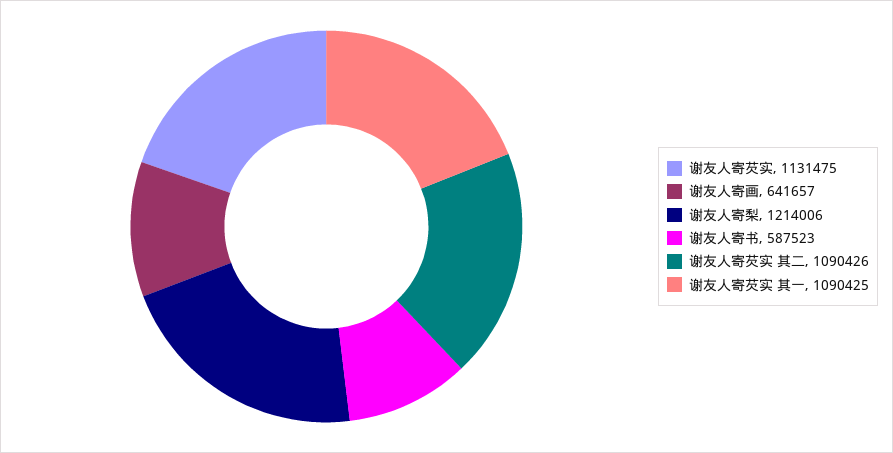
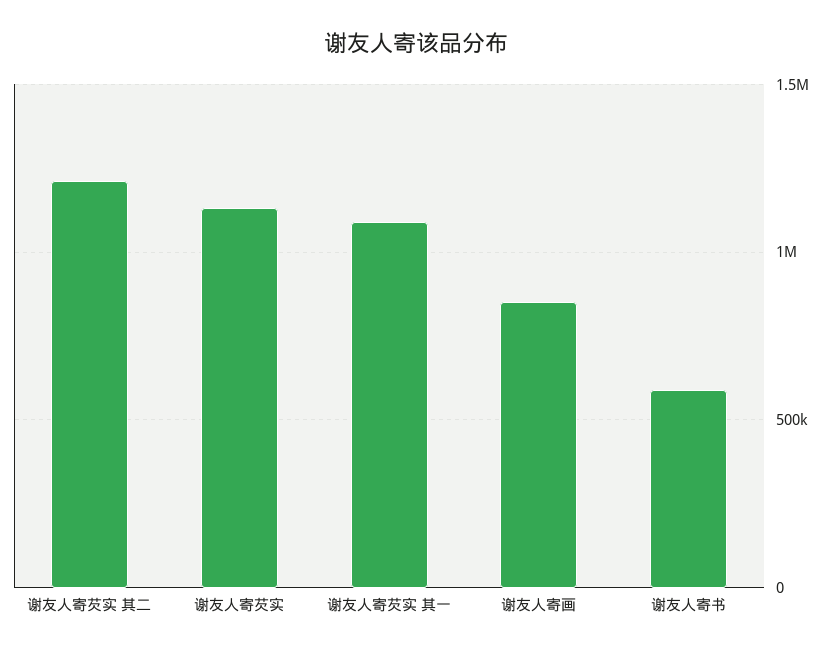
谢友人寄画: 641657 -> 850000
谢友人寄梨: 1214006 -> none
谢友人寄芡实 其二: 1090426 -> 1200000

